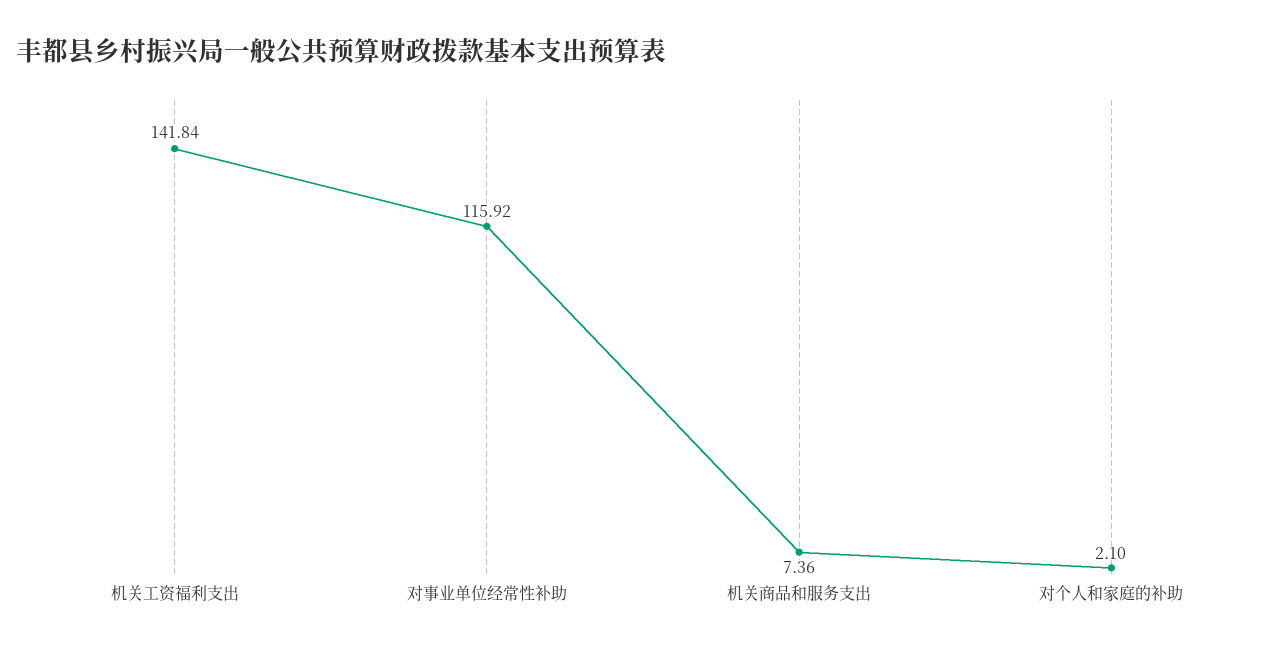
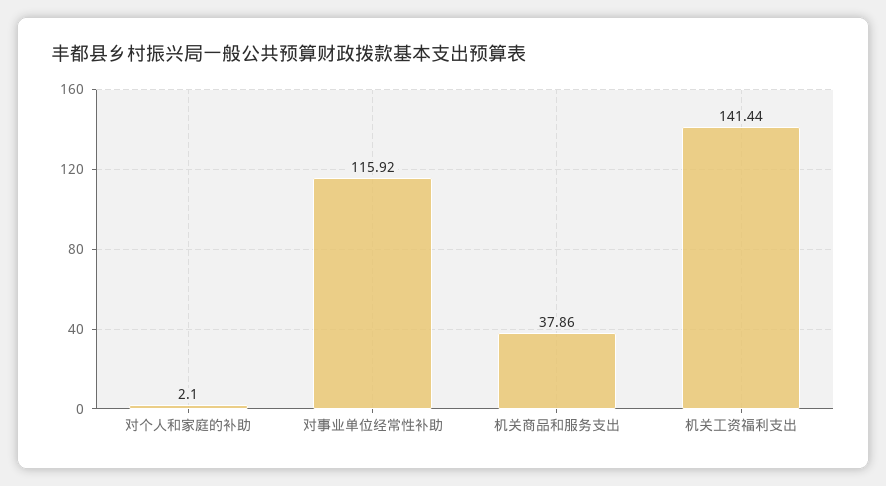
机关工资福利支出: 141.84 -> 141.44
机关商品和服务支出: 7.36 -> 37.86

